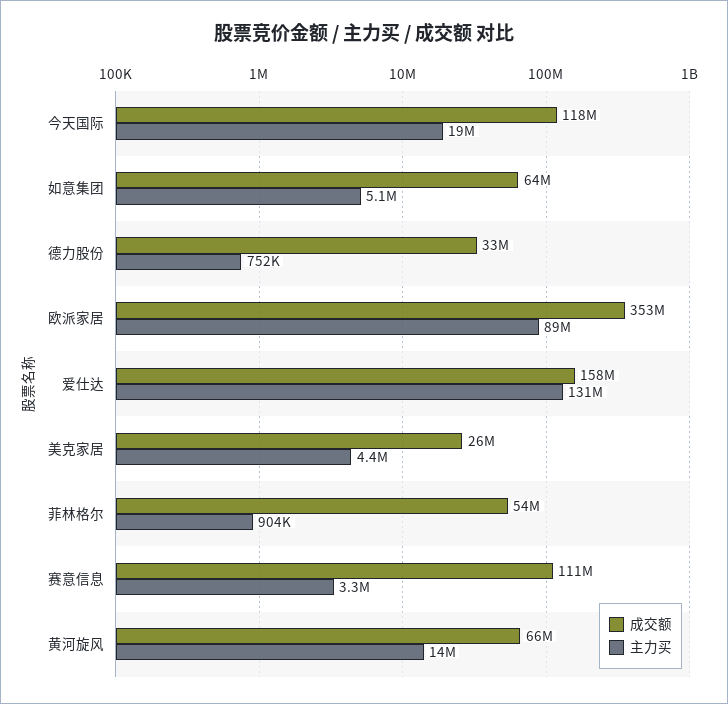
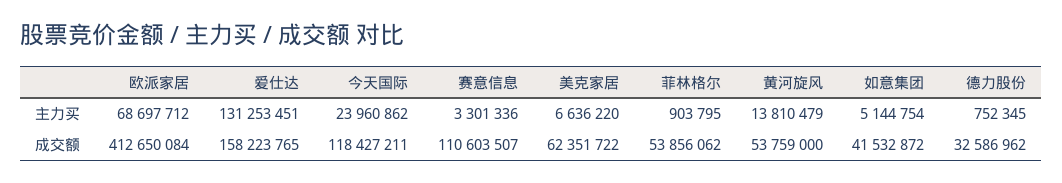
主力买, 今天国际: 19000000 -> 23960862
成交额, 如意集团: 64000000 -> 41532872
成交额, 欧派家居: 353000000 -> 412650084
主力买, 欧派家居: 89000000 -> 68697712
成交额, 美克家居: 26000000 -> 62351722
主力买, 美克家居: 4400000 -> 6636220
成交额, 黄河旋风: 66000000 -> 53759000

